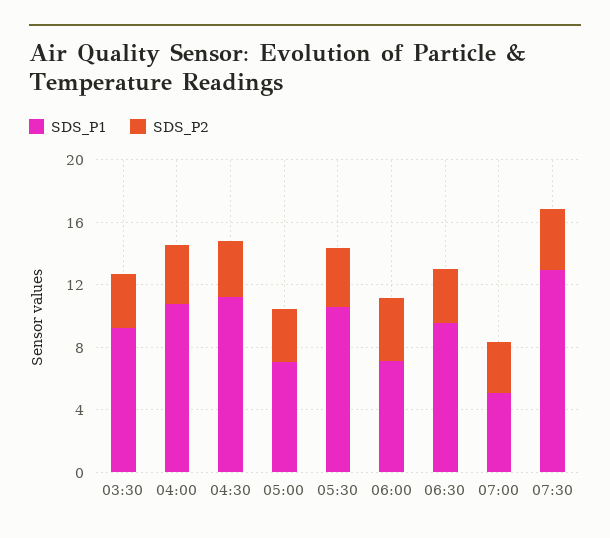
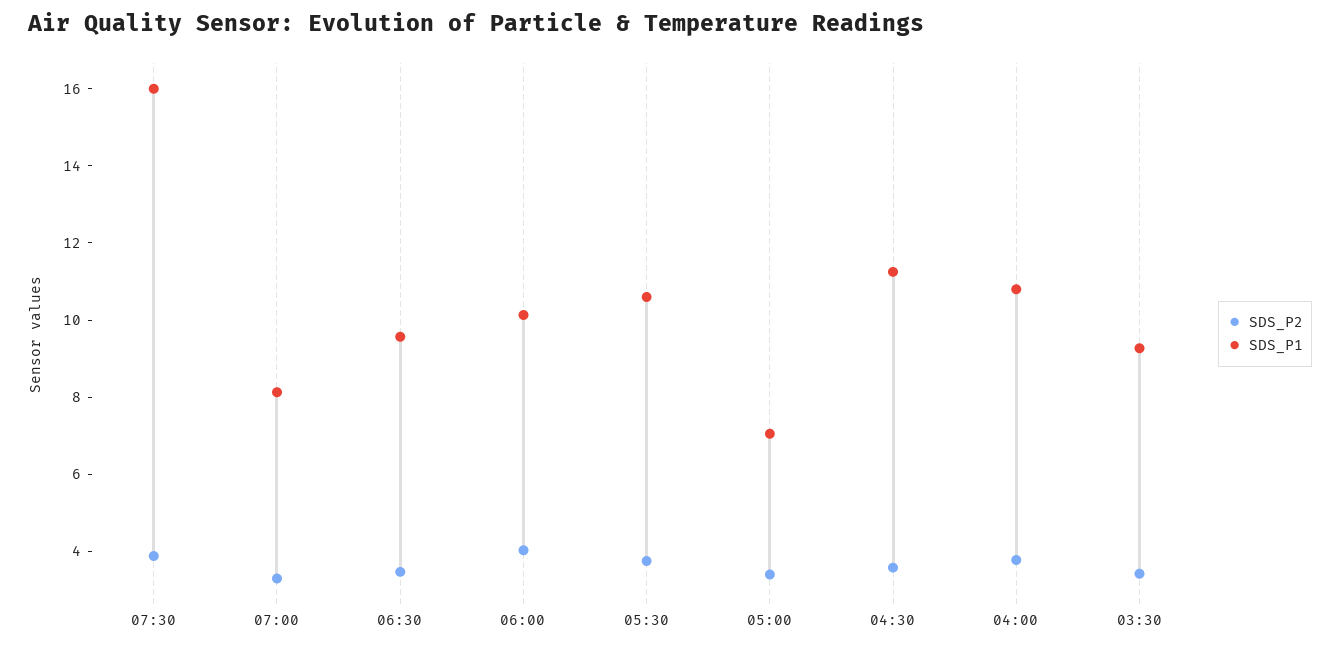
SDS_P1, 06:00: 7 -> 10
SDS_P1, 07:00: 5 -> 8
SDS_P1, 07:30: 13 -> 16

